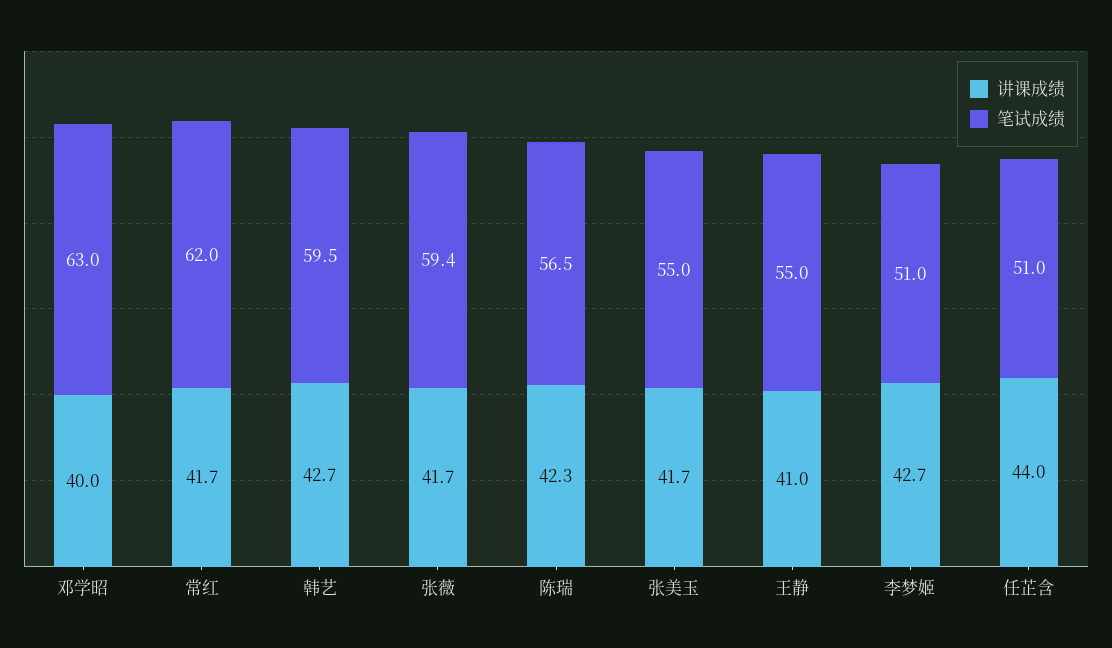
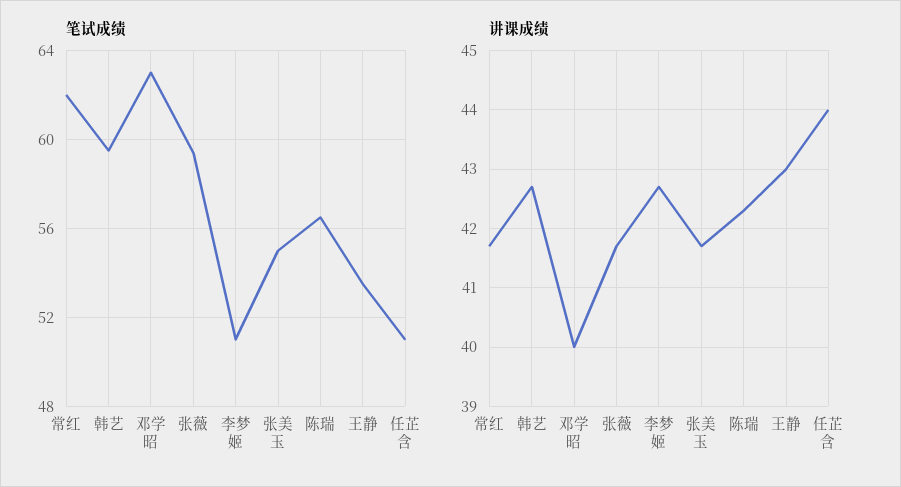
讲课成绩, 王静: 41 -> 43
笔试成绩, 王静: 55 -> 53.5

